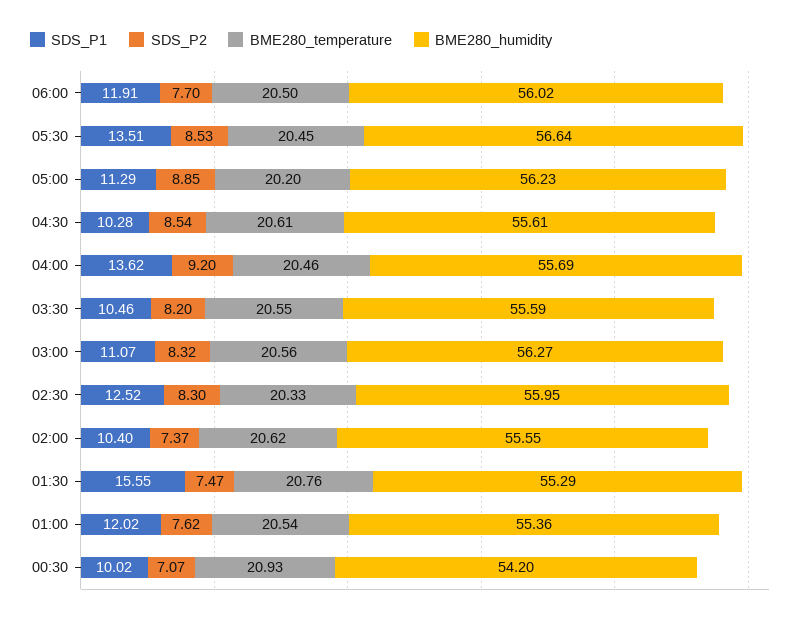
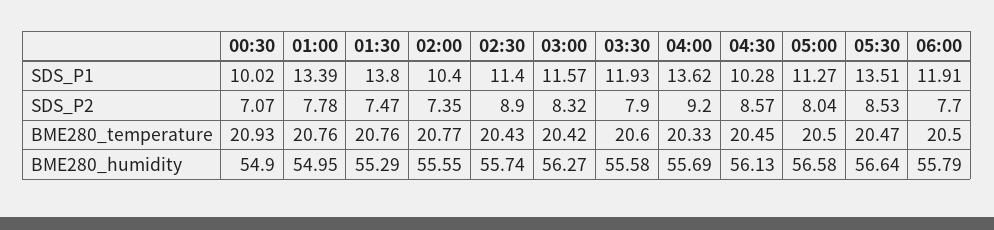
BME280_humidity, 06:00: 56.02 -> 55.79
BME280_temperature, 05:30: 20.45 -> 20.47
SDS_P1, 05:00: 11.29 -> 11.27
SDS_P2, 05:00: 8.85 -> 8.04
BME280_temperature, 05:00: 20.2 -> 20.5
BME280_humidity, 05:00: 56.23 -> 56.58
SDS_P2, 04:30: 8.54 -> 8.57
BME280_temperature, 04:30: 20.61 -> 20.45
BME280_humidity, 04:30: 55.61 -> 56.13
BME280_temperature, 04:00: 20.46 -> 20.33
SDS_P1, 03:30: 10.46 -> 11.93
SDS_P2, 03:30: 8.2 -> 7.9
BME280_temperature, 03:30: 20.55 -> 20.6
BME280_humidity, 03:30: 55.59 -> 55.58
SDS_P1, 03:00: 11.07 -> 11.57
BME280_temperature, 03:00: 20.56 -> 20.42
SDS_P1, 02:30: 12.52 -> 11.4
SDS_P2, 02:30: 8.3 -> 8.9
BME280_temperature, 02:30: 20.33 -> 20.43
BME280_humidity, 02:30: 55.95 -> 55.74
SDS_P2, 02:00: 7.37 -> 7.35
BME280_temperature, 02:00: 20.62 -> 20.77
SDS_P1, 01:30: 15.55 -> 13.8
SDS_P1, 01:00: 12.02 -> 13.39
SDS_P2, 01:00: 7.62 -> 7.78
BME280_temperature, 01:00: 20.54 -> 20.76
BME280_humidity, 01:00: 55.36 -> 54.95
BME280_humidity, 00:30: 54.2 -> 54.9

